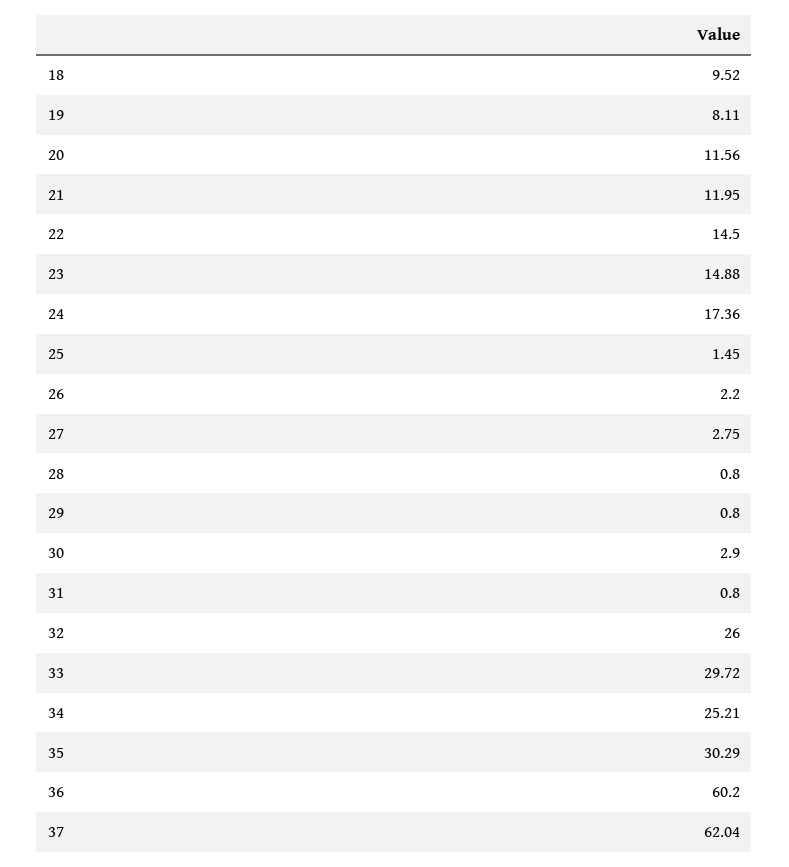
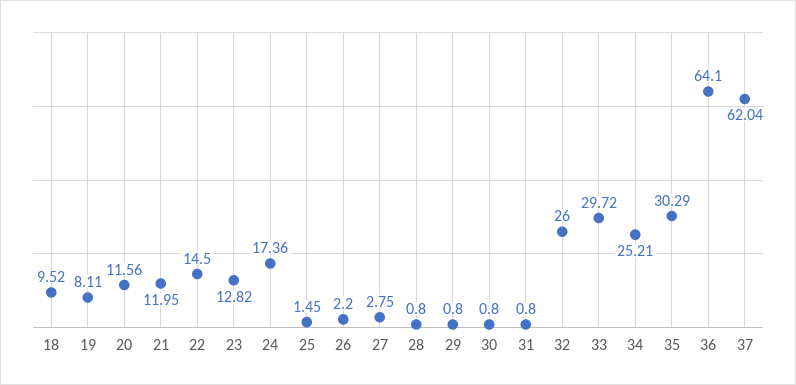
23: 14.88 -> 12.82
30: 2.9 -> 0.8
36: 60.2 -> 64.1

